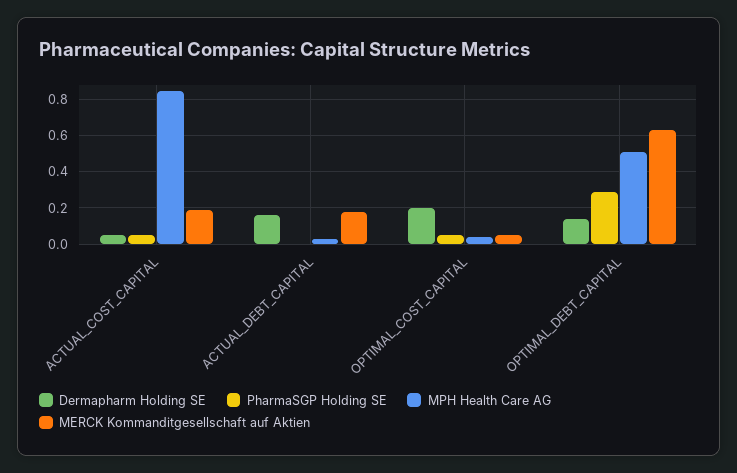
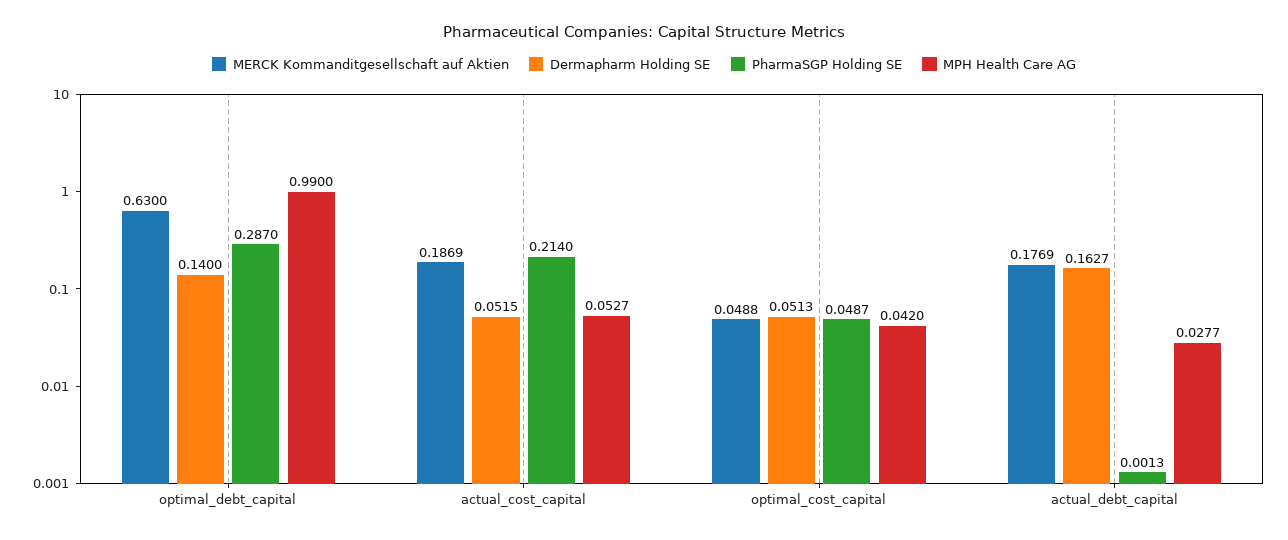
PharmaSGP Holding SE, ACTUAL_COST_CAPITAL: 0.05 -> 0.214
MPH Health Care AG, ACTUAL_COST_CAPITAL: 0.85 -> 0.0527
Dermapharm Holding SE, OPTIMAL_COST_CAPITAL: 0.2 -> 0.0513
MPH Health Care AG, OPTIMAL_DEBT_CAPITAL: 0.5 -> 0.99

